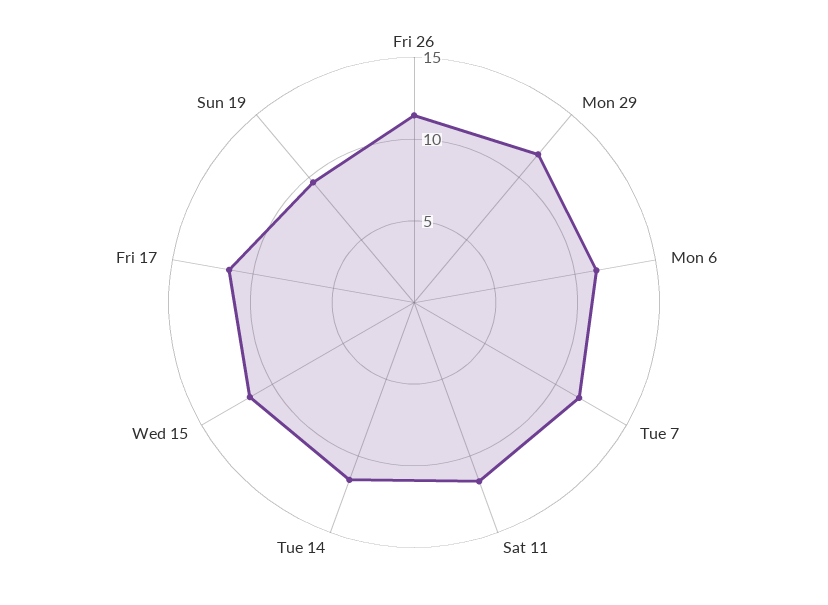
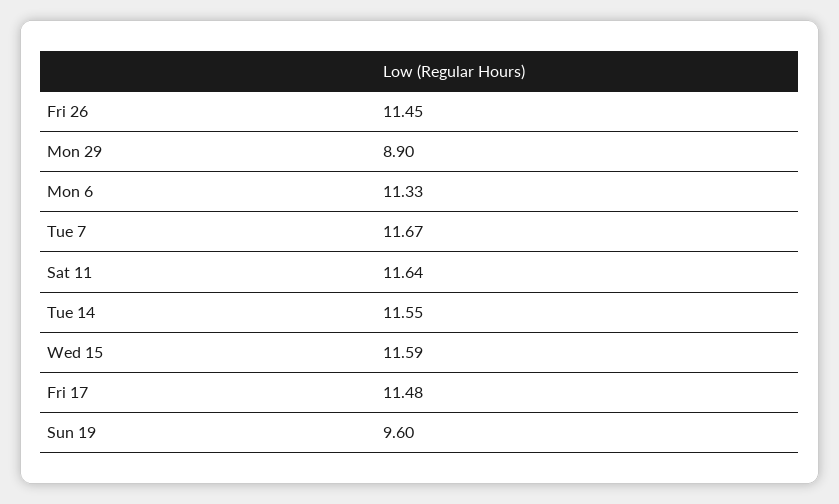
Mon 29: 12 -> 8.9

